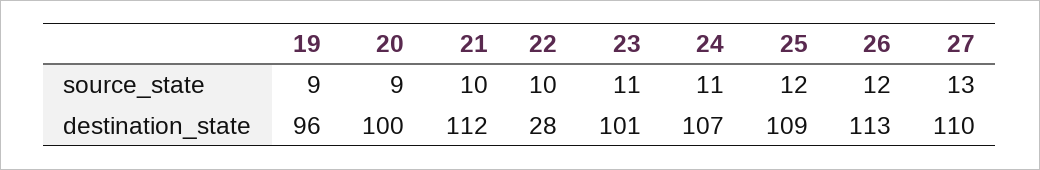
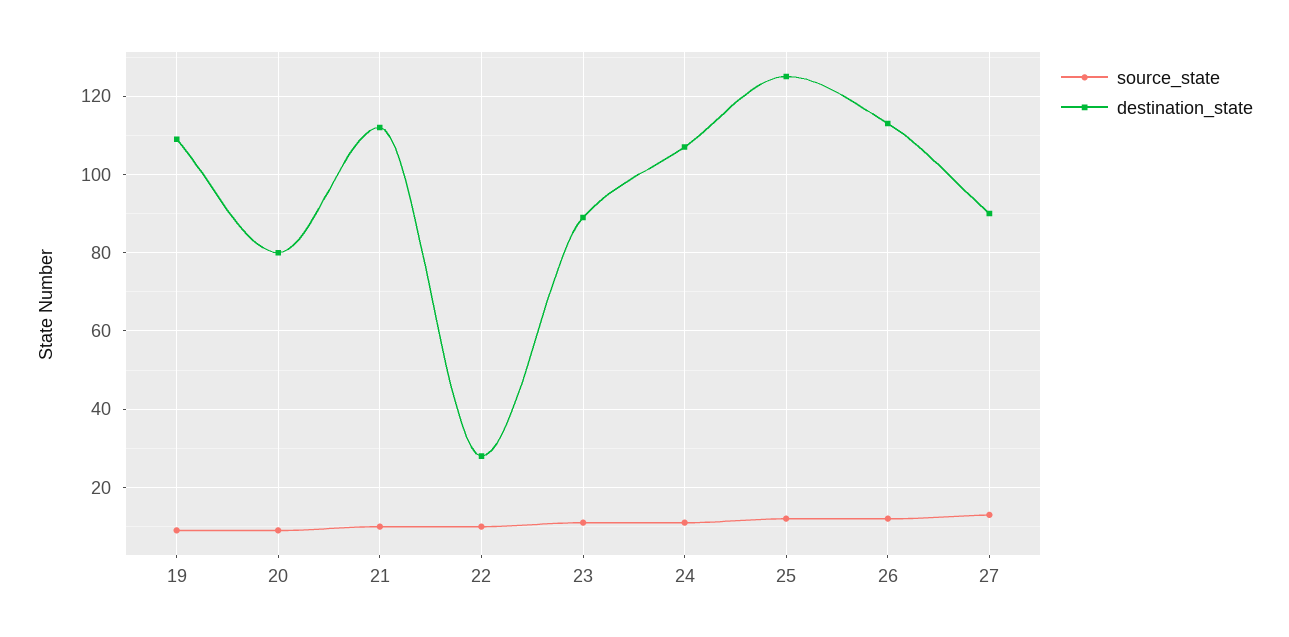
destination_state, 19: 96 -> 110
destination_state, 20: 100 -> 80
destination_state, 23: 101 -> 90
destination_state, 25: 109 -> 125
destination_state, 27: 110 -> 90

